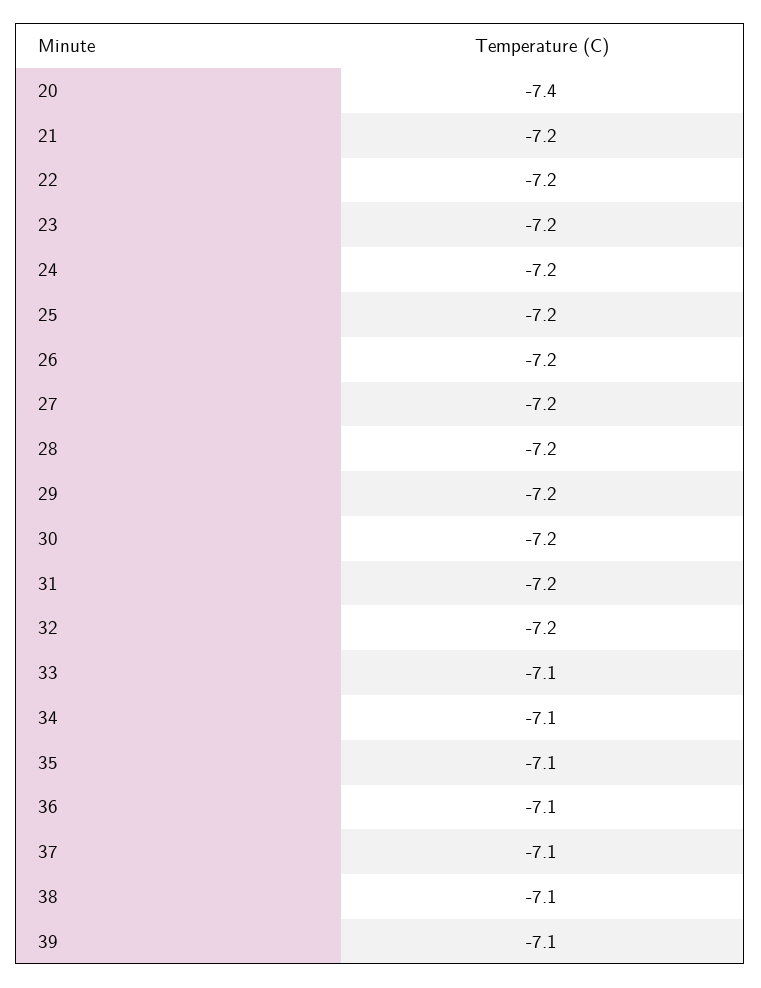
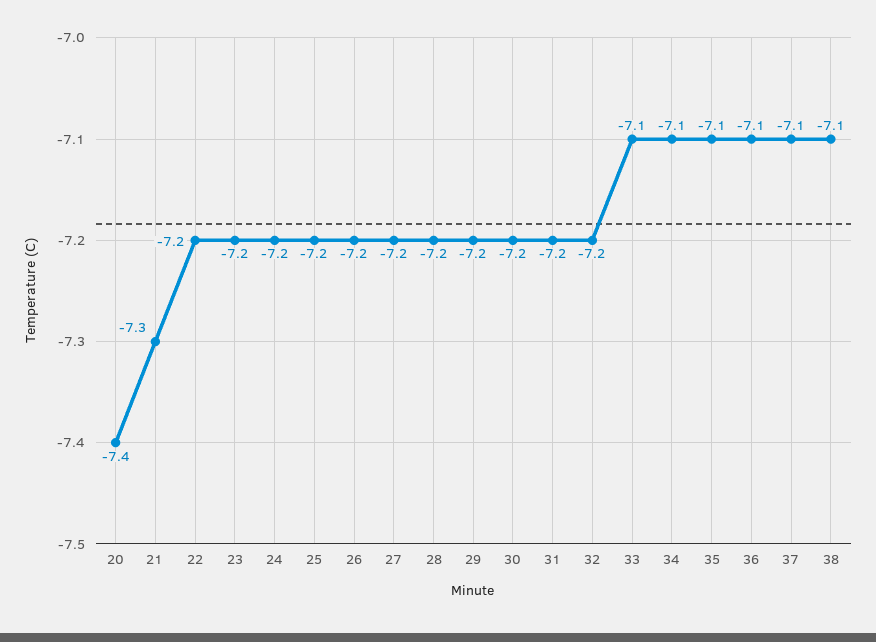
21: -7.2 -> -7.3
39: -7.1 -> none

